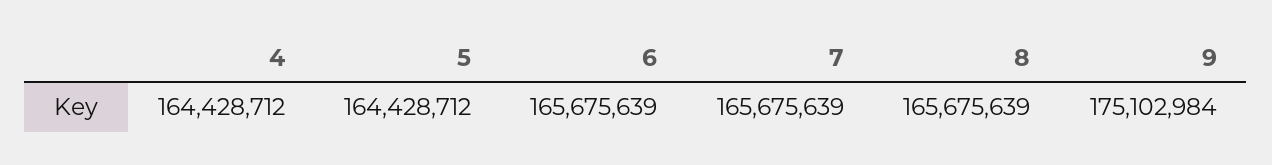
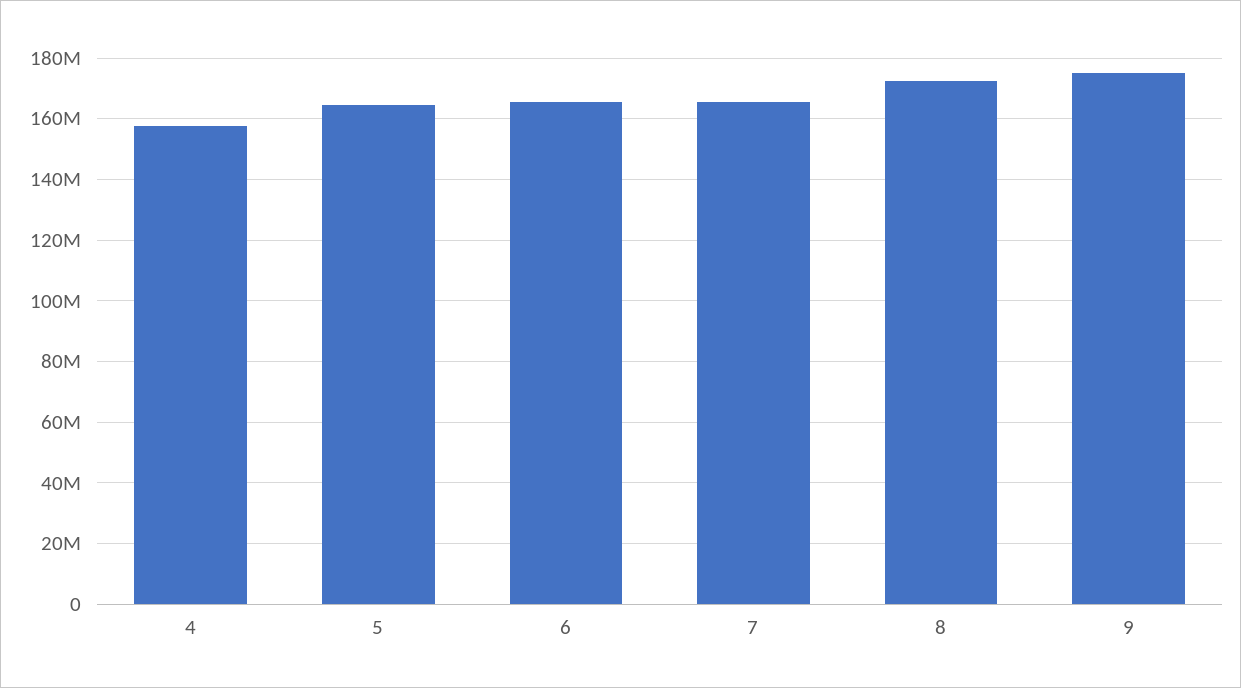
4: 164428712 -> 158000000
8: 165675639 -> 172000000

